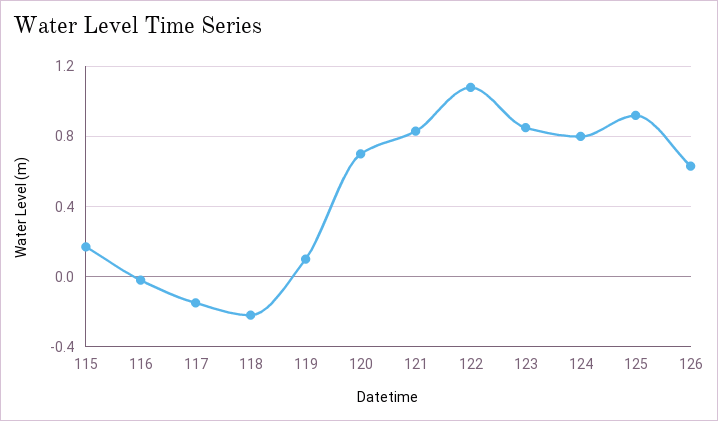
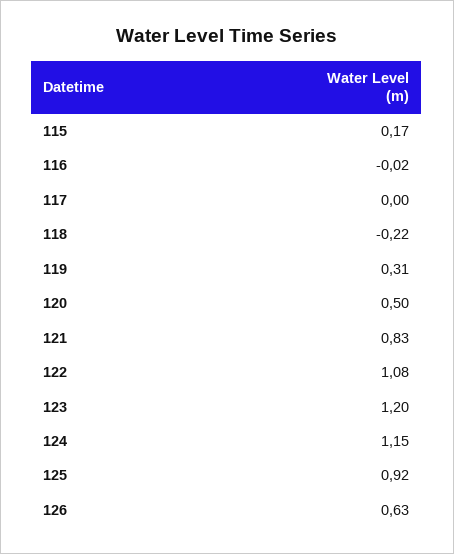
117: -0.15 -> 0
119: 0.1 -> 0.31
120: 0.7 -> 0.5
123: 0.85 -> 1.2
124: 0.8 -> 1.15

